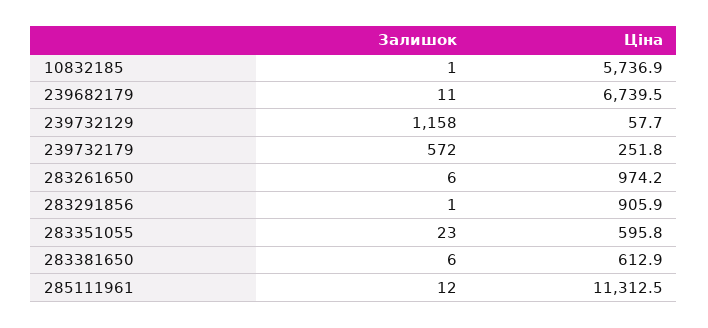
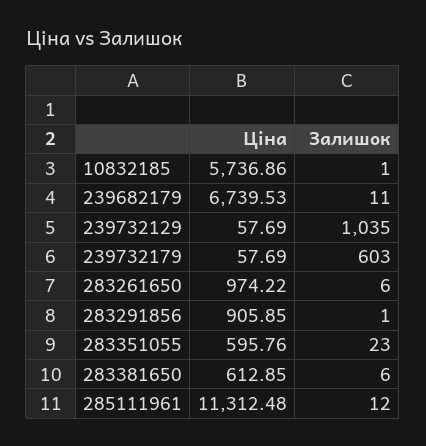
Залишок, 239732129: 1158 -> 1035
Залишок, 239732179: 572 -> 603
Ціна, 239732179: 251.8 -> 57.69

